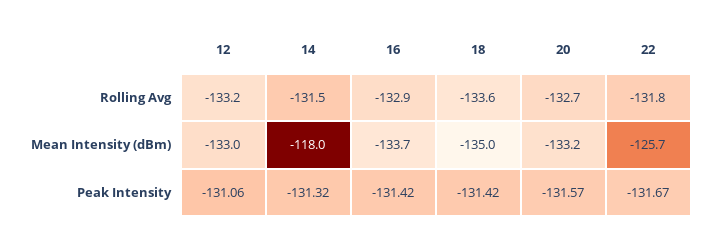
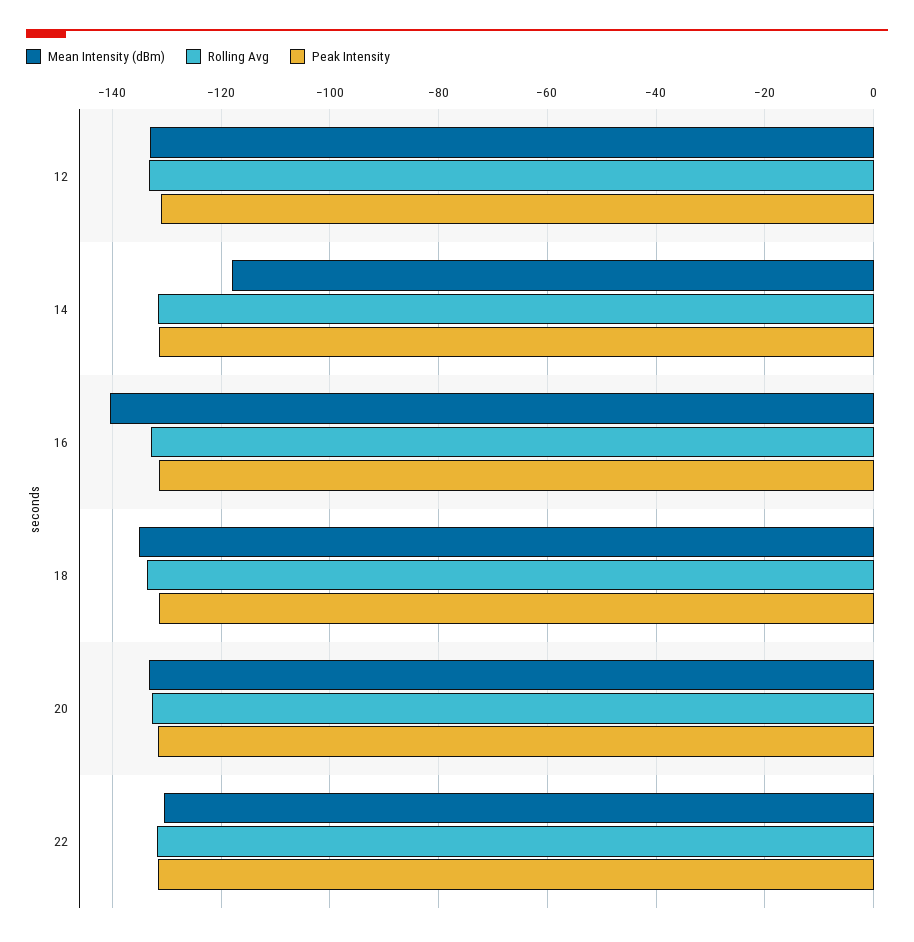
Mean Intensity (dBm), 16: -133.7 -> -140
Mean Intensity (dBm), 22: -125.7 -> -130

